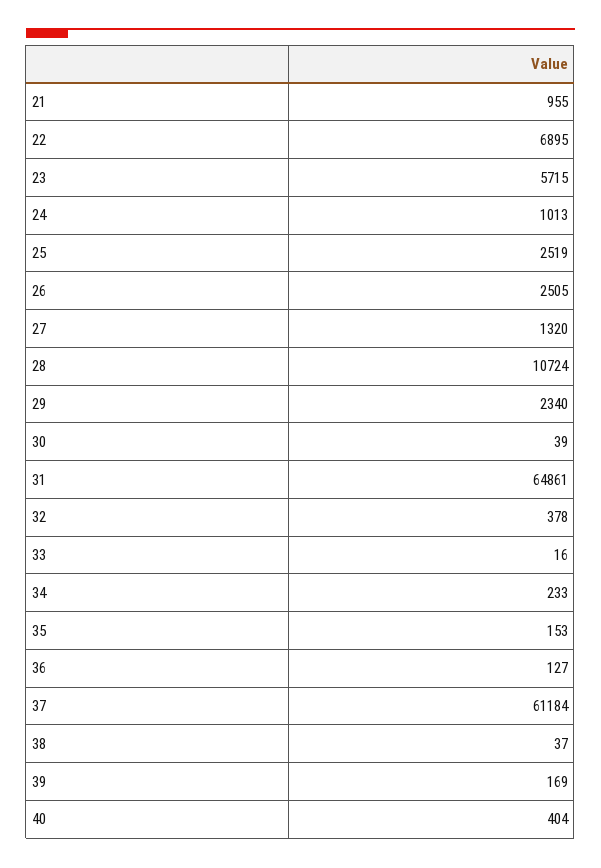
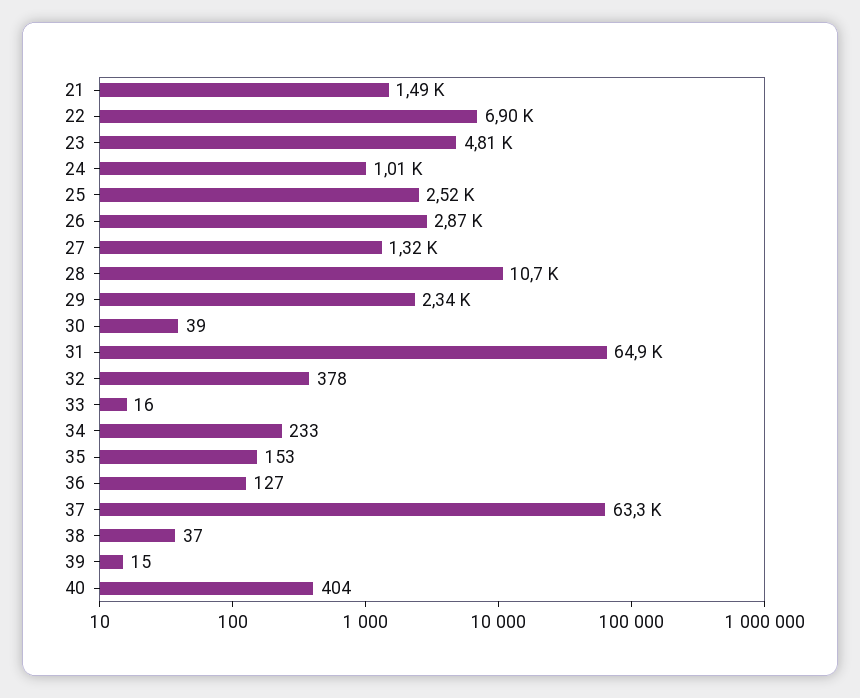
21: 955 -> 1490
23: 5715 -> 4810
26: 2505 -> 2870
37: 61184 -> 63300
39: 169 -> 15

